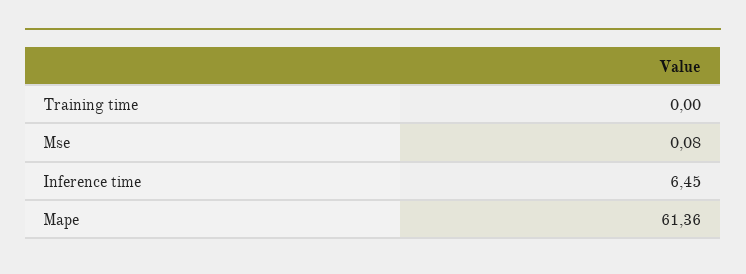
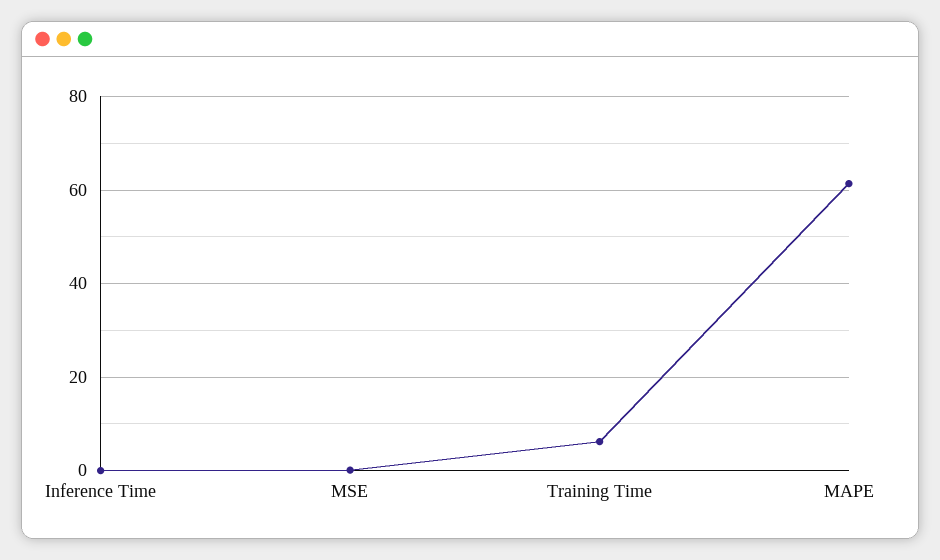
Training time: 0 -> 6
Inference time: 6.45 -> 0

